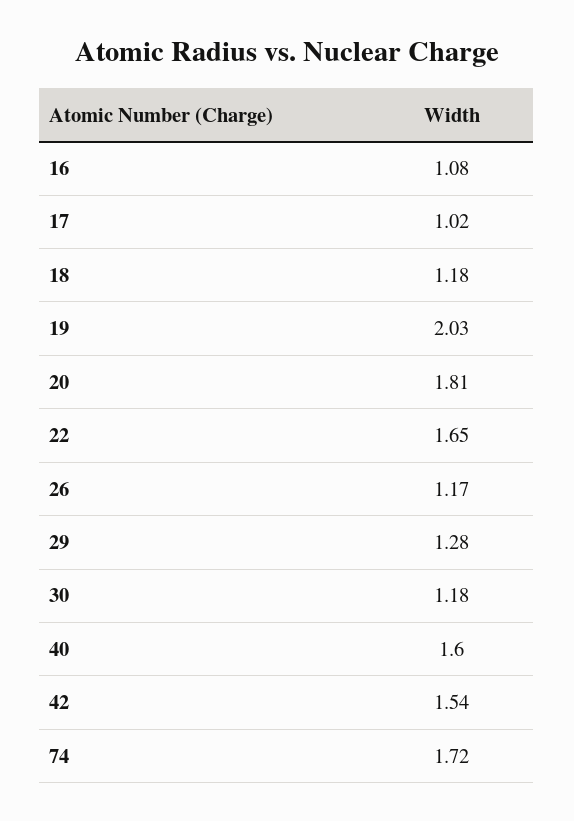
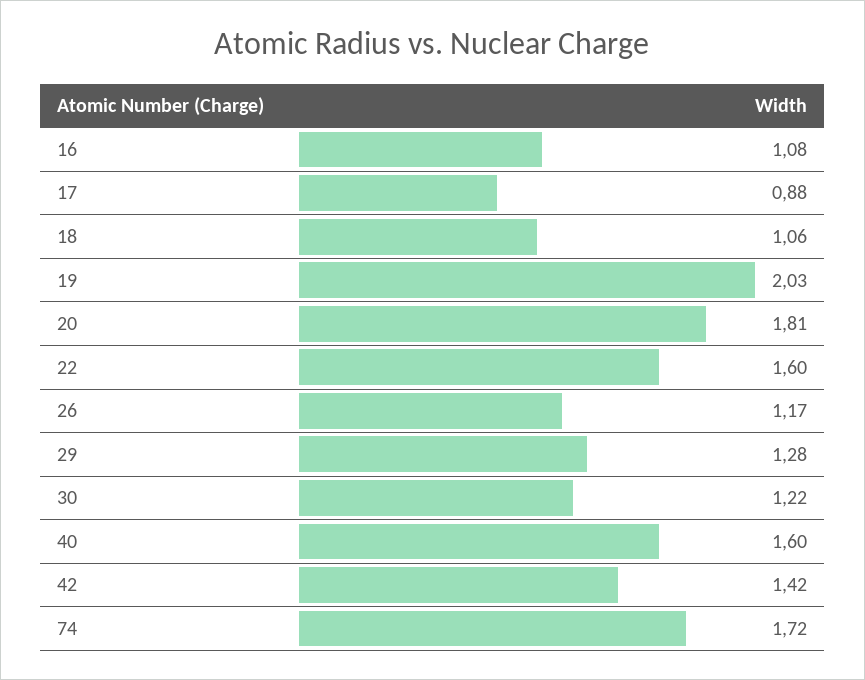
17: 1.02 -> 0.88
18: 1.18 -> 1.06
22: 1.65 -> 1.6
30: 1.18 -> 1.22
42: 1.54 -> 1.42

